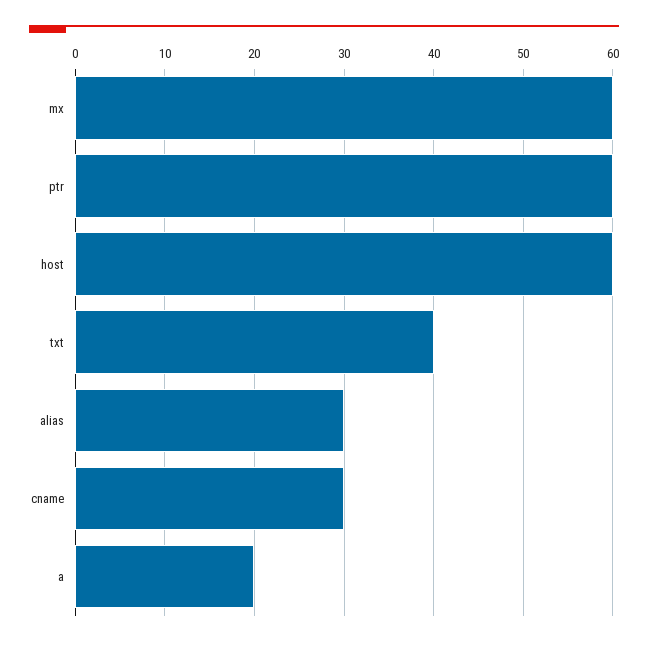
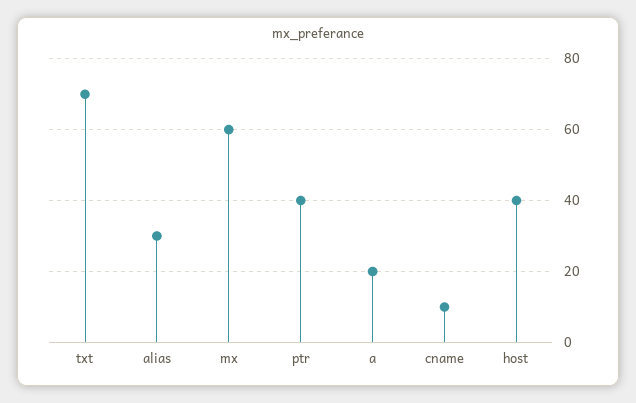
ptr: 60 -> 40
host: 60 -> 40
txt: 40 -> 70
cname: 30 -> 10

